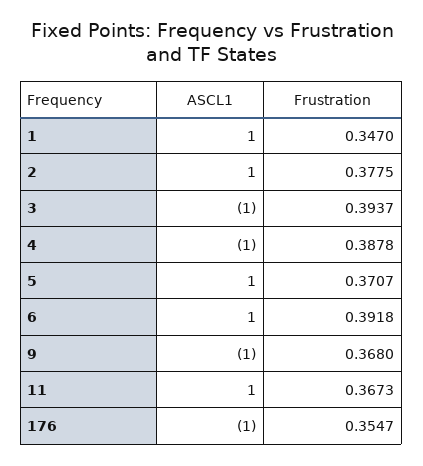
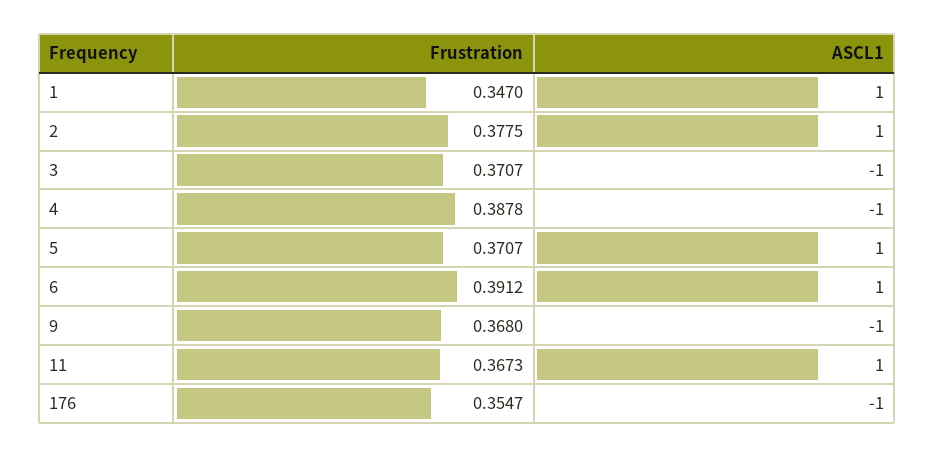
Frustration, 3: 0.3937 -> 0.3707
Frustration, 6: 0.3918 -> 0.3912

